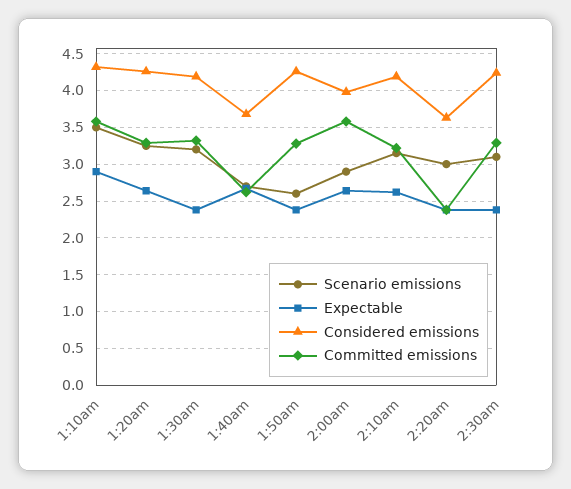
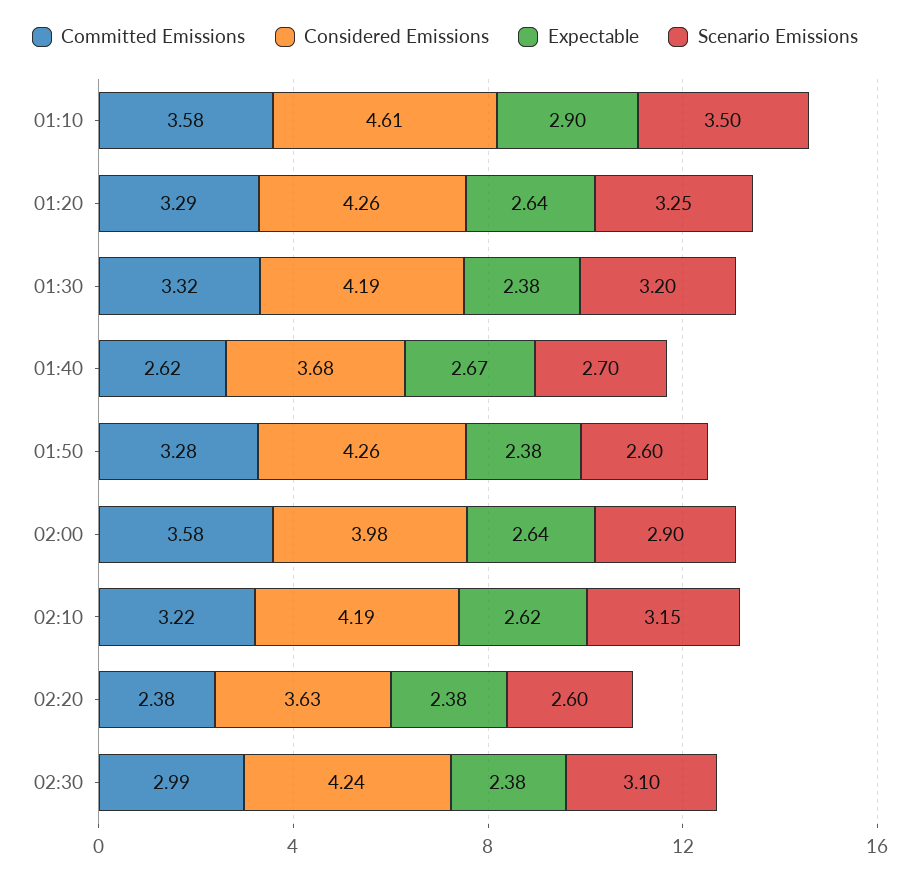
Considered emissions, 1:10am: 4.3 -> 4.61
Scenario emissions, 2:20am: 3 -> 2.6
Committed emissions, 2:30am: 3.3 -> 2.99

